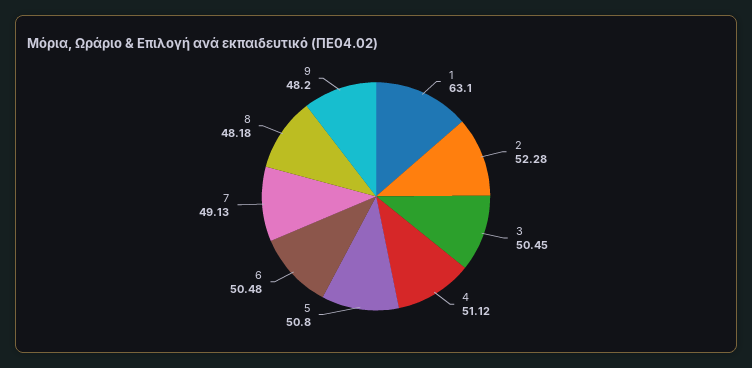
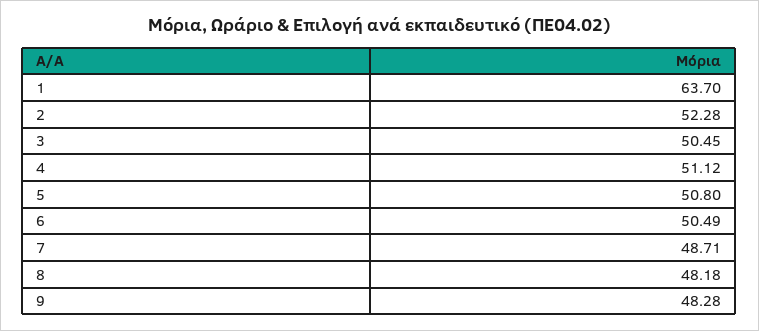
1: 63.1 -> 63.7
6: 50.48 -> 50.49
7: 49.13 -> 48.71
9: 48.2 -> 48.28

